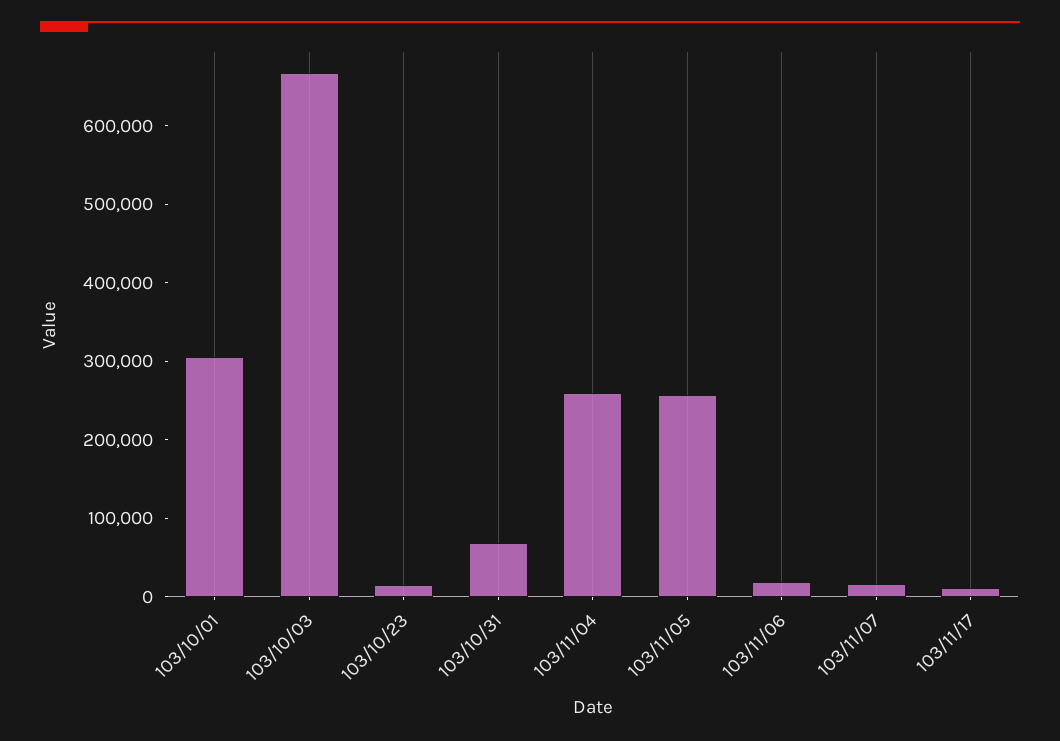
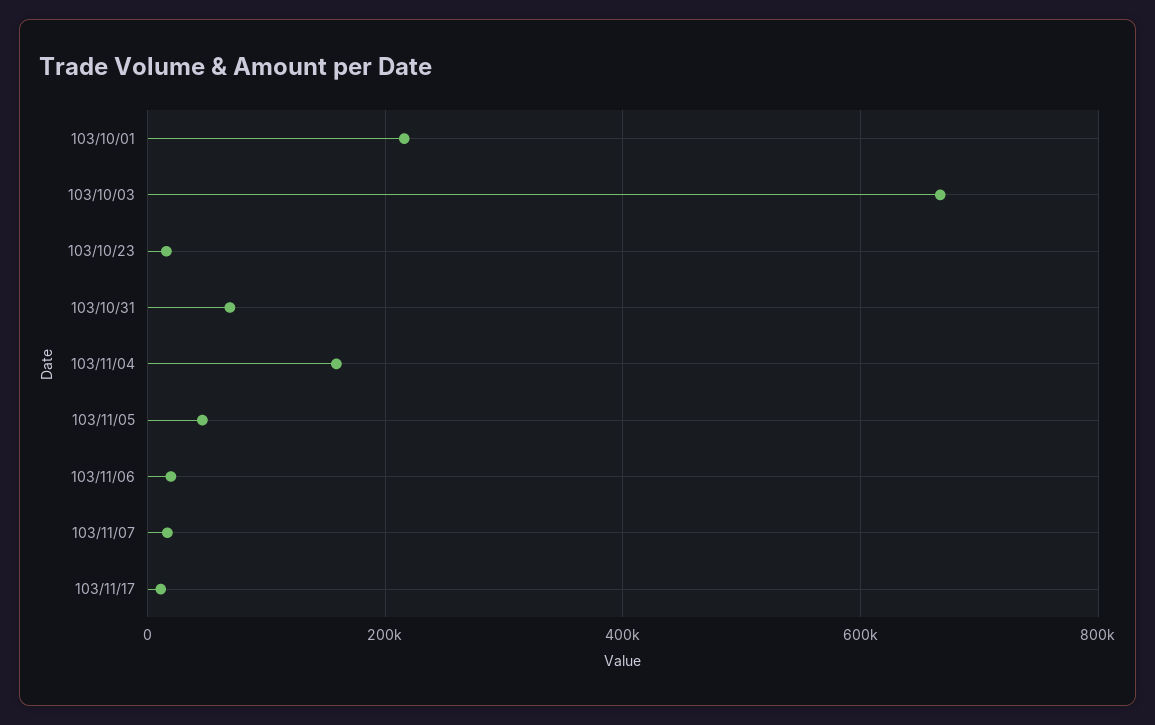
103/10/01: 300000 -> 220000
103/11/04: 260000 -> 160000
103/11/05: 260000 -> 40000

